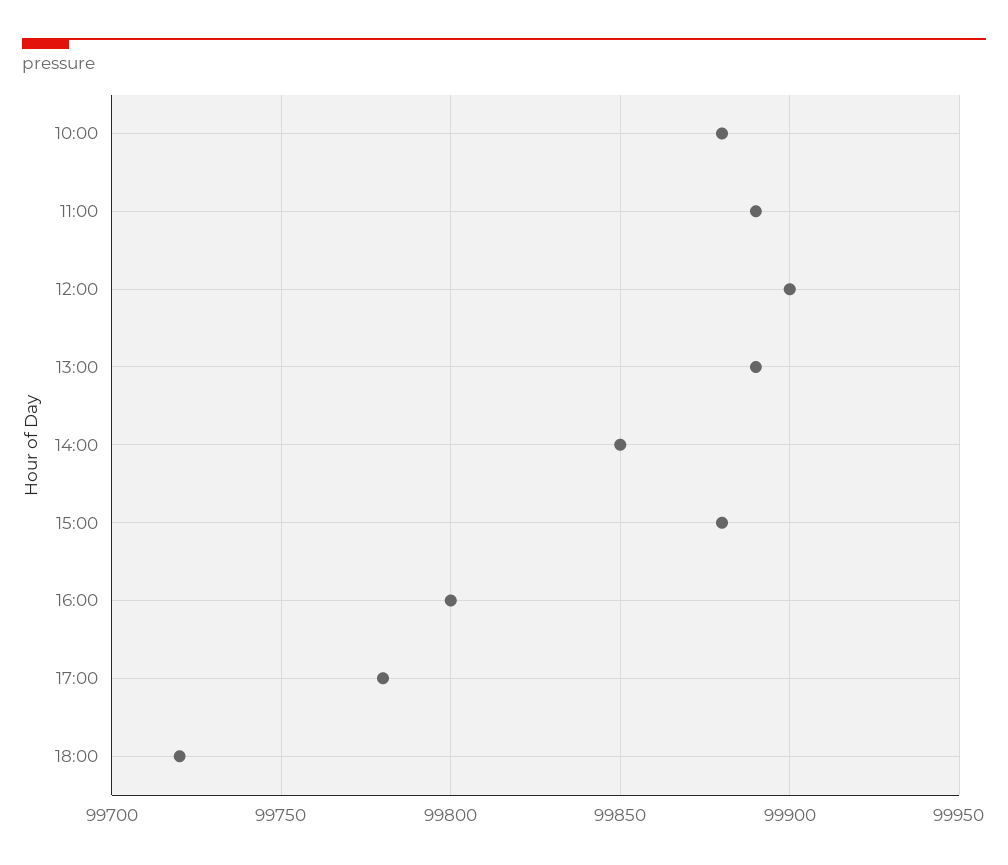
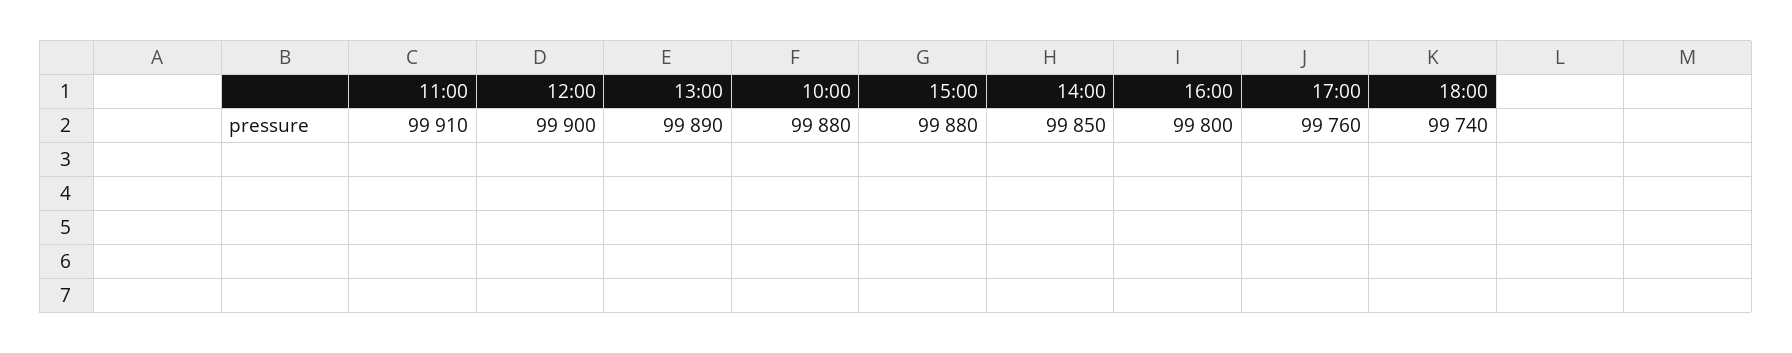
11:00: 99890 -> 99910
17:00: 99780 -> 99760
18:00: 99720 -> 99740

